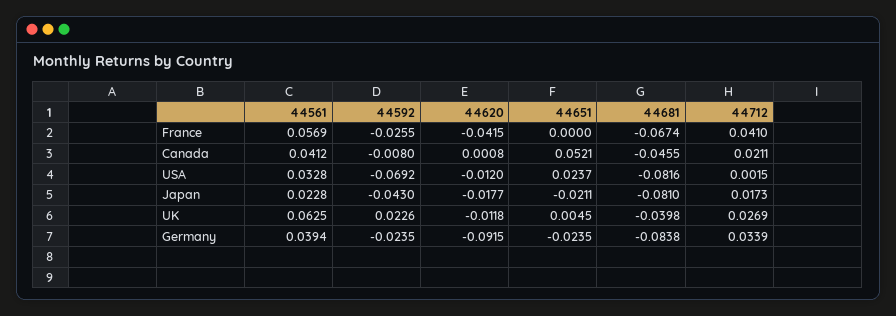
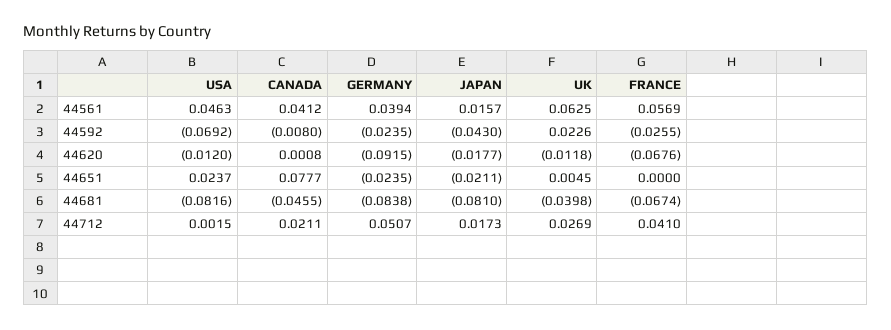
44620, France: -0.0415 -> -0.0676
44651, Canada: 0.0521 -> 0.0777
44561, USA: 0.0328 -> 0.0463
44561, Japan: 0.0228 -> 0.0157
44712, Germany: 0.0339 -> 0.0507

